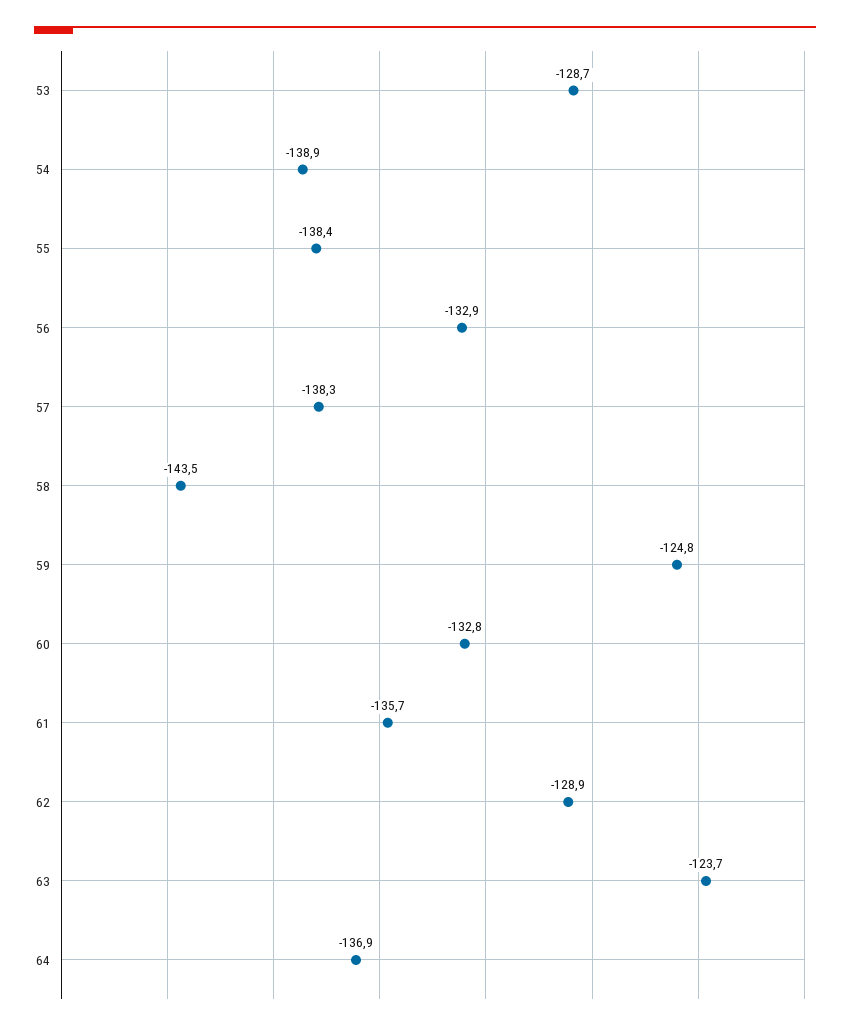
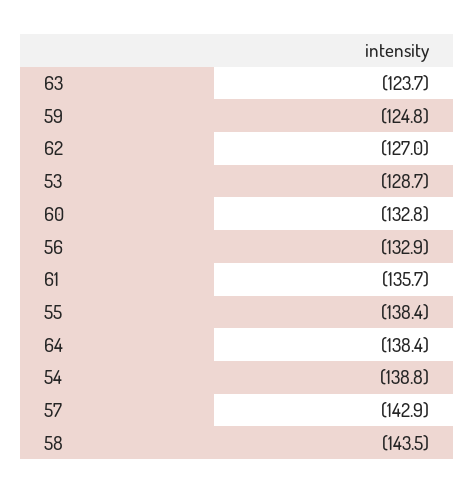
54: -138.9 -> -138.8
57: -138.3 -> -142.9
62: -128.9 -> -127
64: -136.9 -> -138.4

